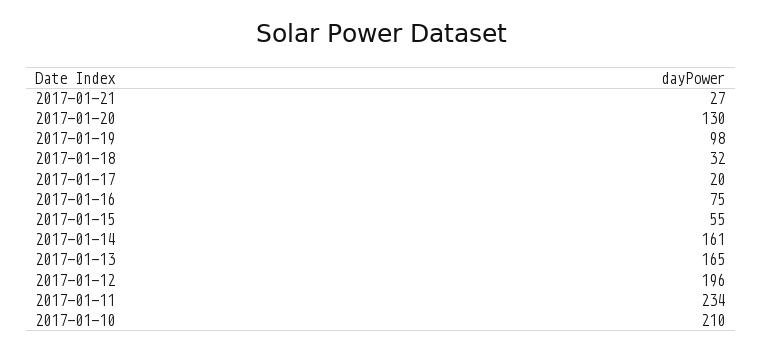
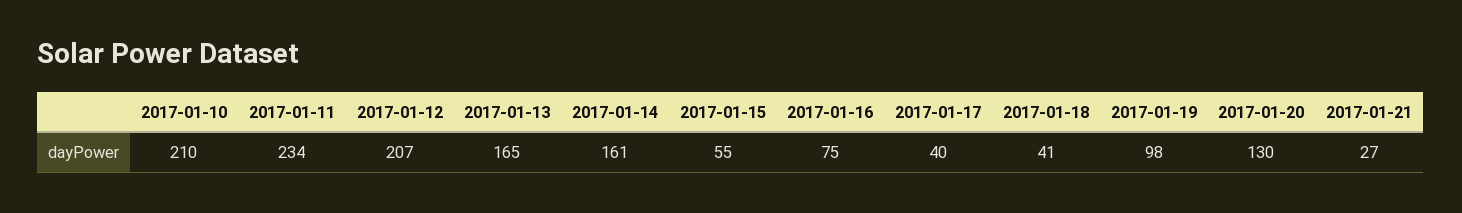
2017-01-18: 32 -> 41
2017-01-17: 20 -> 40
2017-01-12: 196 -> 207

